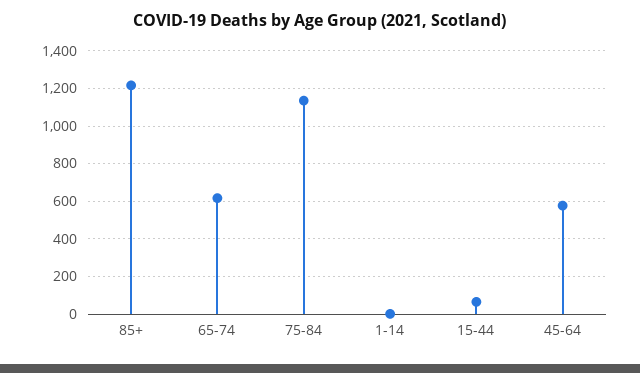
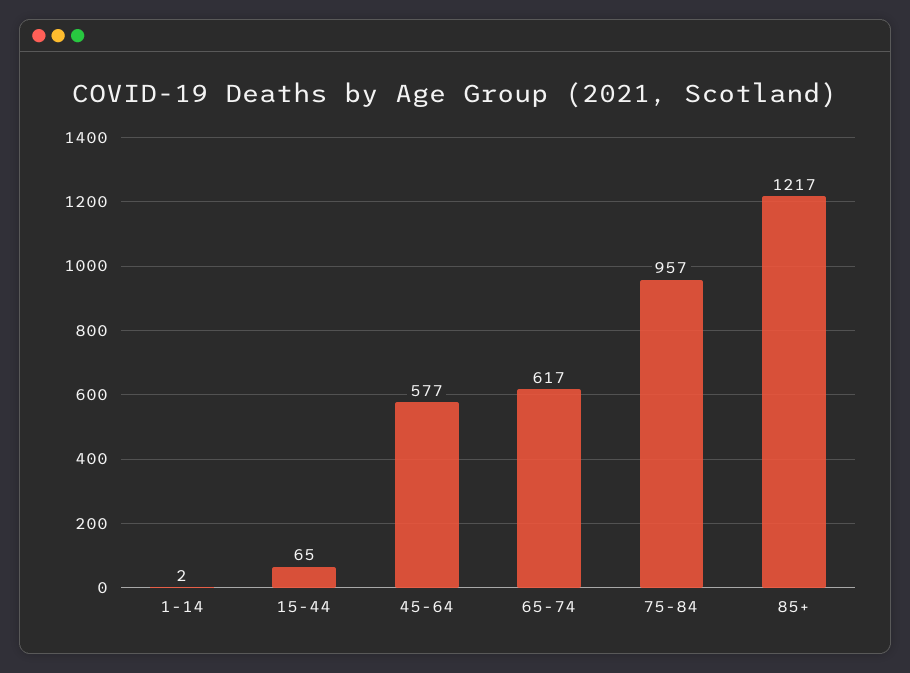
75-84: 1150 -> 957

